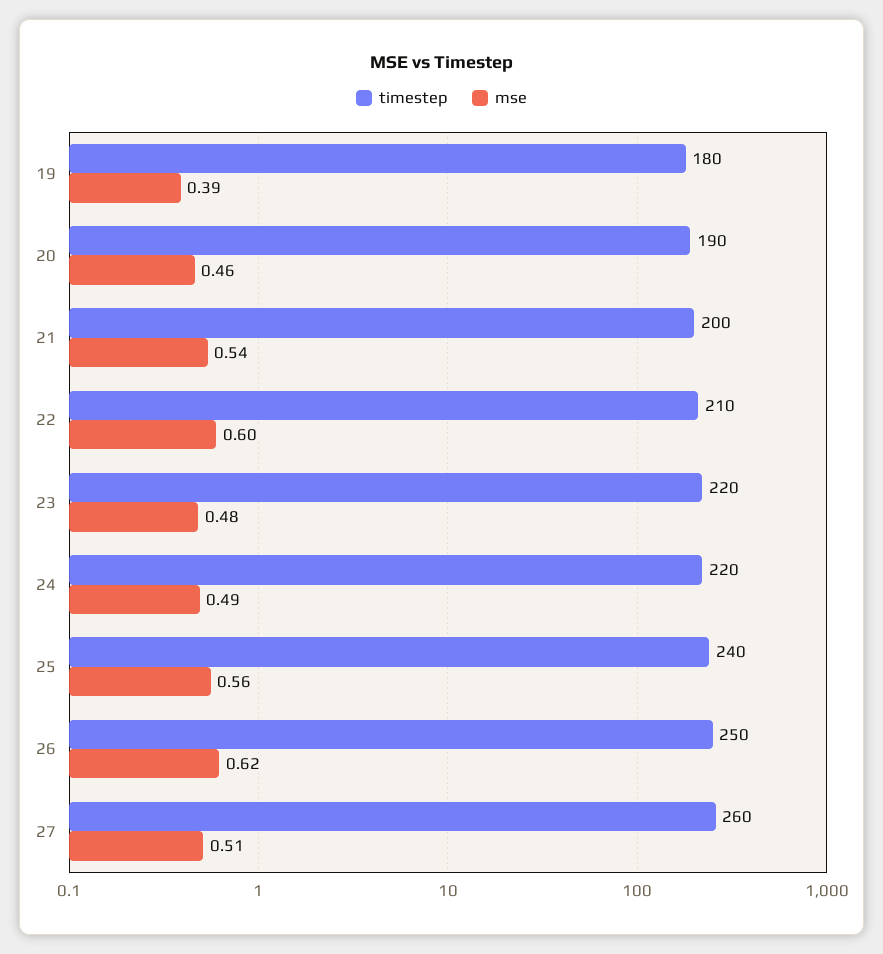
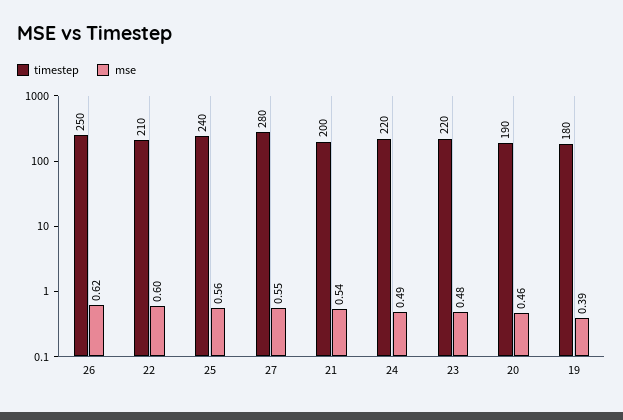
timestep, 27: 260 -> 280
mse, 27: 0.51 -> 0.55

